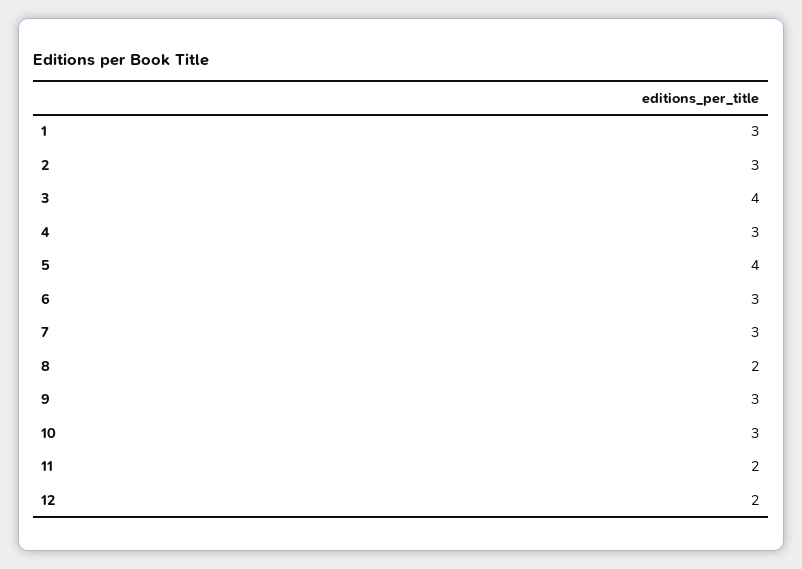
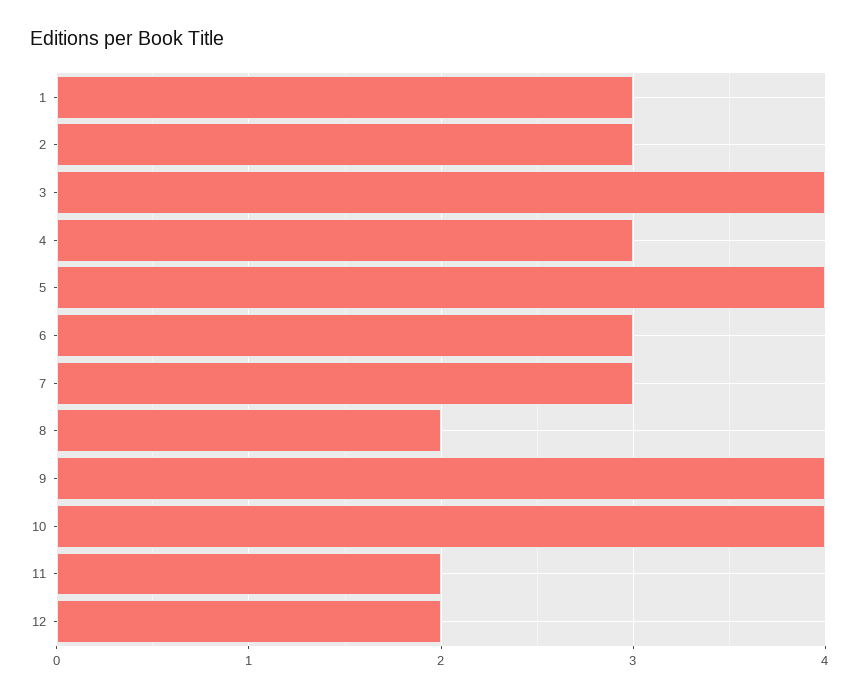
9: 3 -> 4
10: 3 -> 4

